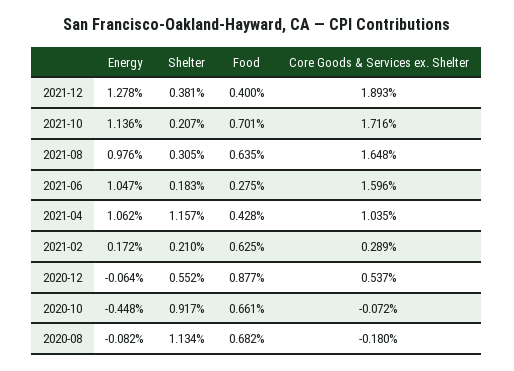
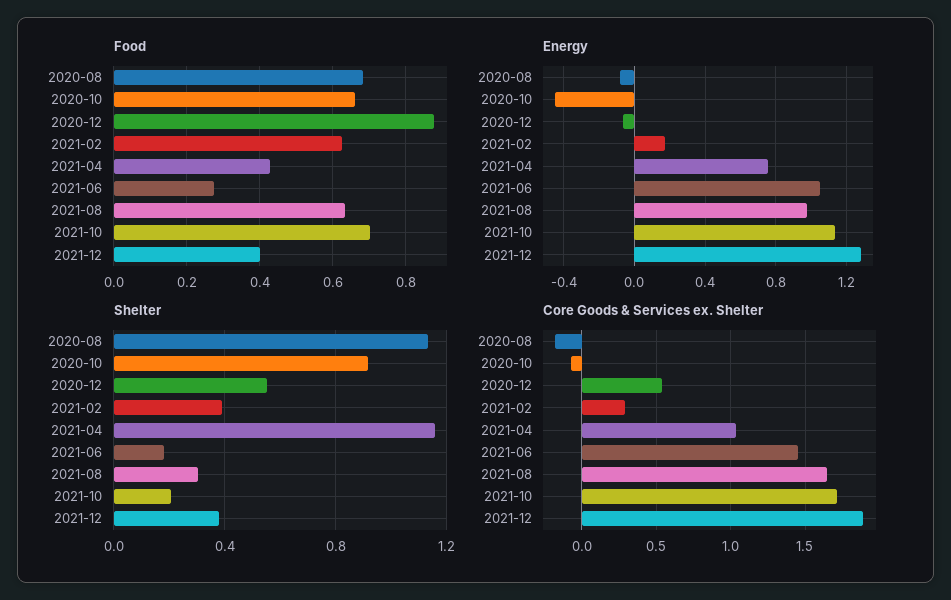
Core Goods & Services ex. Shelter, 2021-06: 1.596 -> 1.45
Energy, 2021-04: 1.062 -> 0.75
Shelter, 2021-02: 0.21 -> 0.4

